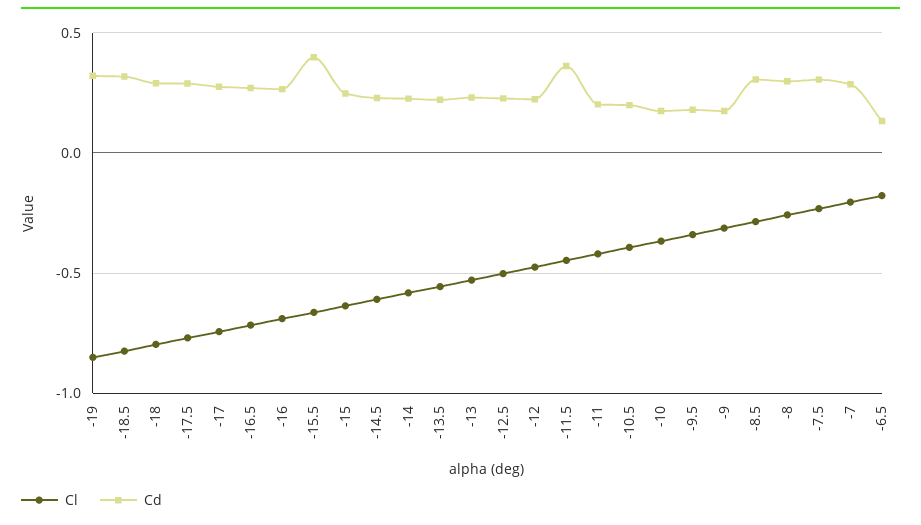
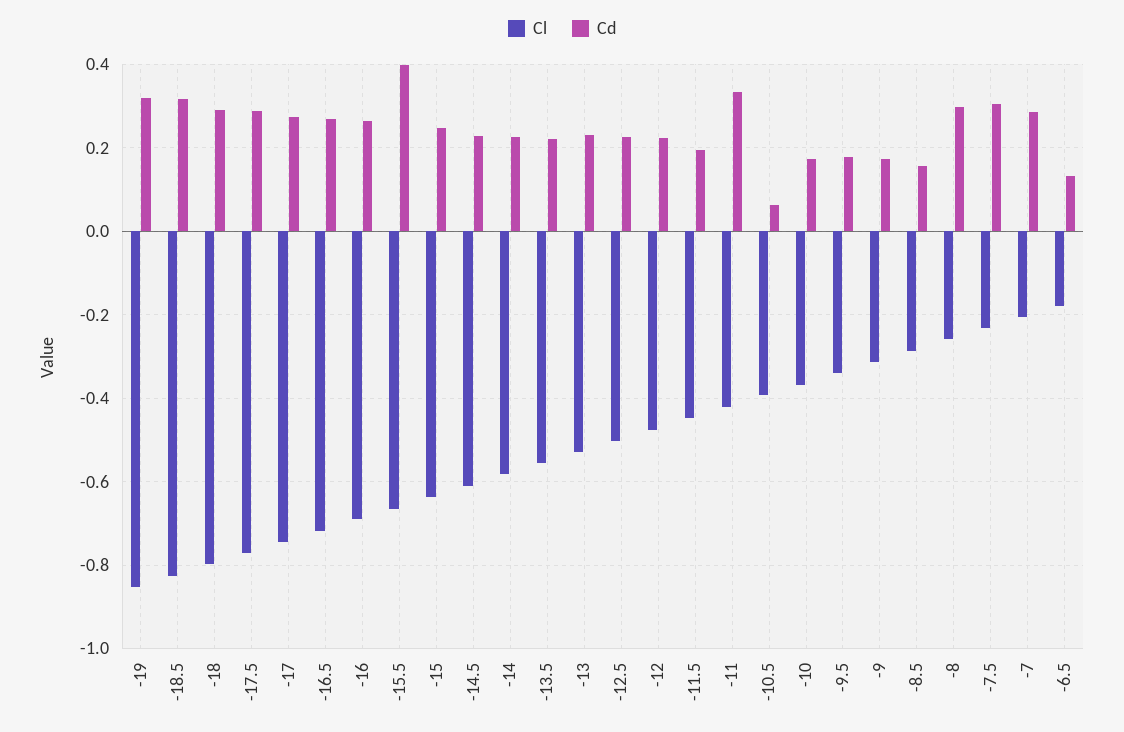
Cd, -11.5: 0.35 -> 0.2
Cd, -11: 0.2 -> 0.34
Cd, -10.5: 0.2 -> 0.06
Cd, -8.5: 0.3 -> 0.16

